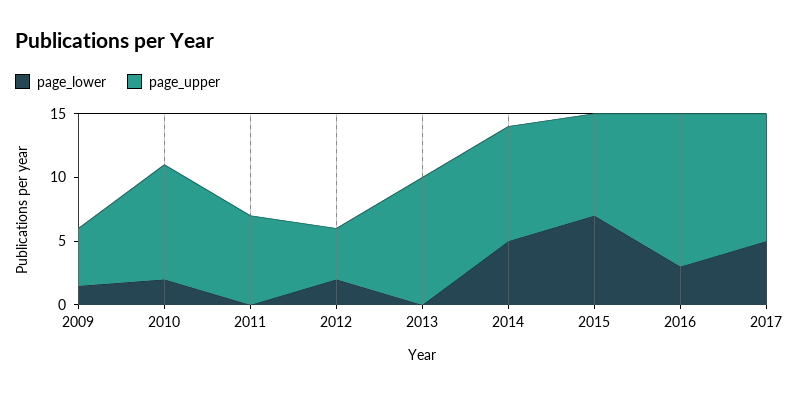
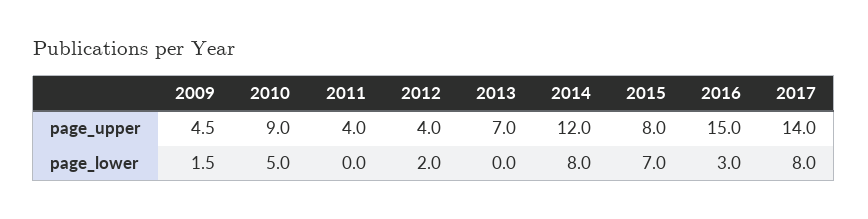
page_lower, 2010: 2 -> 5
page_upper, 2011: 7 -> 4
page_upper, 2013: 10 -> 7
page_lower, 2014: 5 -> 8
page_upper, 2014: 9 -> 12
page_upper, 2016: 12 -> 15
page_lower, 2017: 5 -> 8
page_upper, 2017: 10 -> 14

